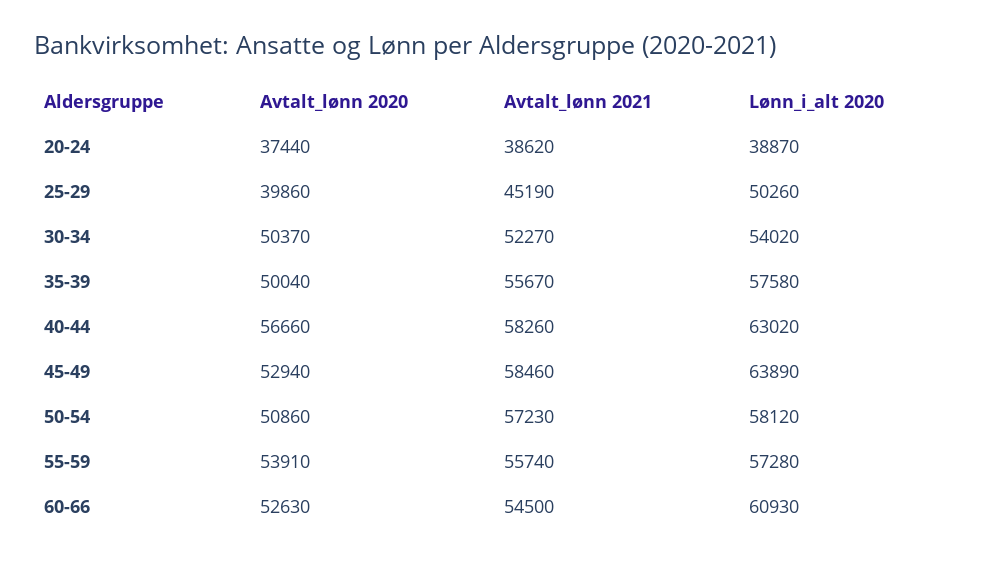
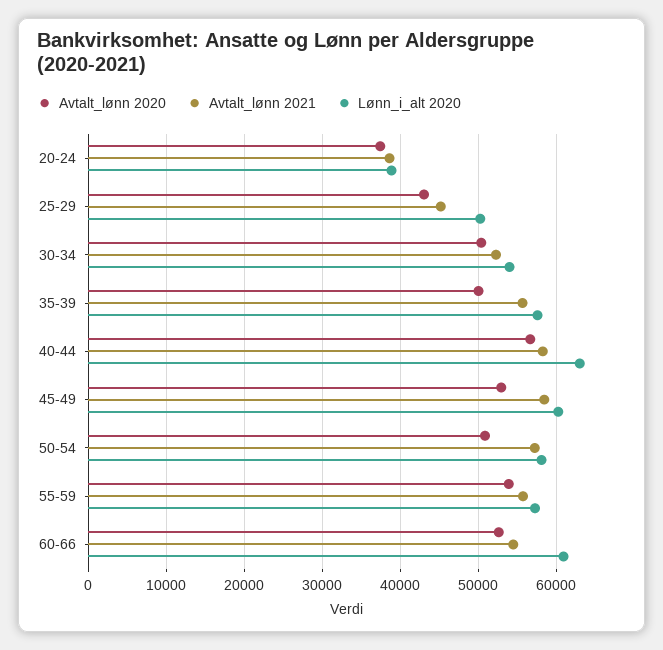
Avtalt_lønn 2020, 25-29: 39860 -> 43000
Lønn_i_alt 2020, 45-49: 63890 -> 60000

